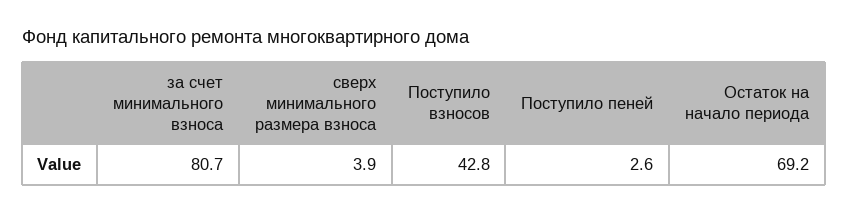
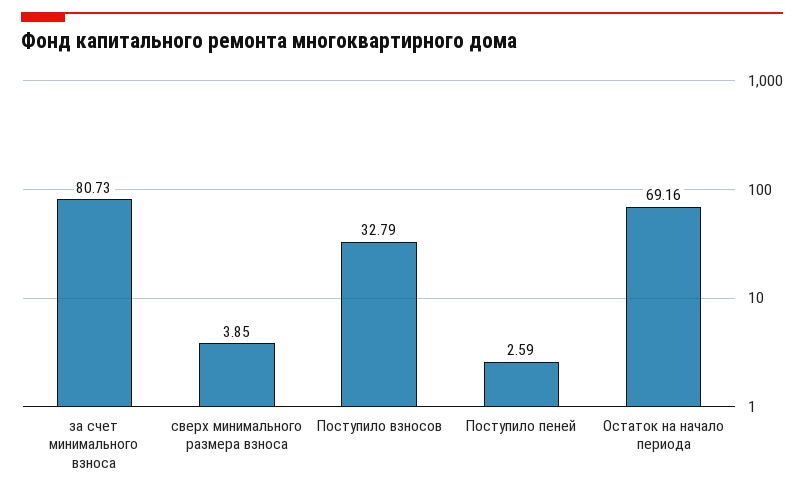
Поступило взносов: 42.8 -> 32.79

